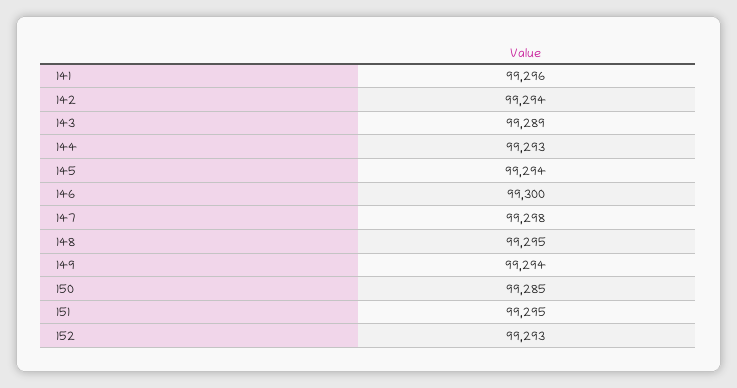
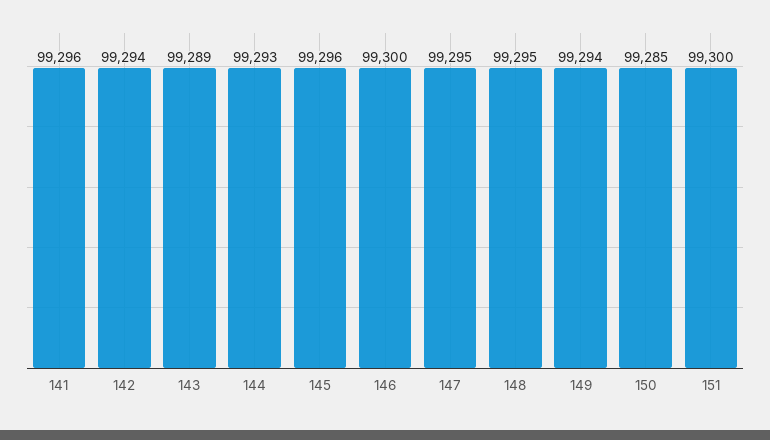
145: 99294 -> 99296
147: 99298 -> 99295
151: 99295 -> 99300
152: 99293 -> none

